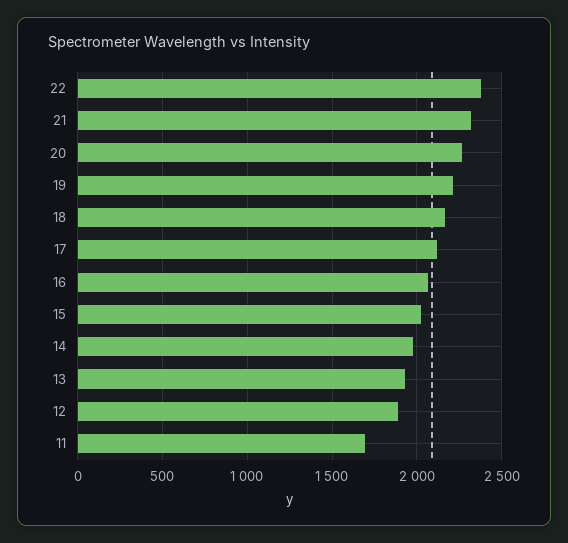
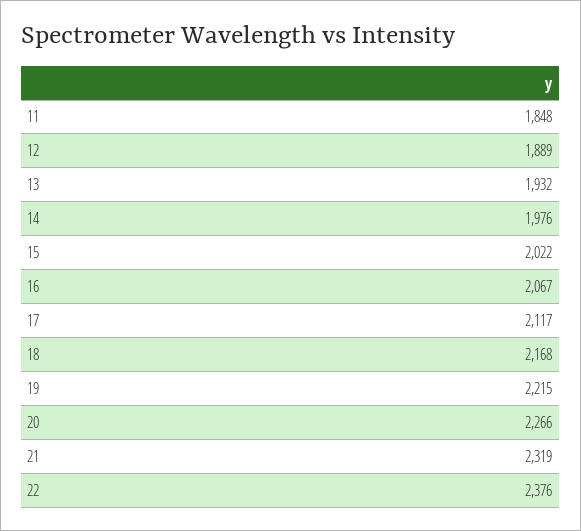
11: 1700 -> 1848

